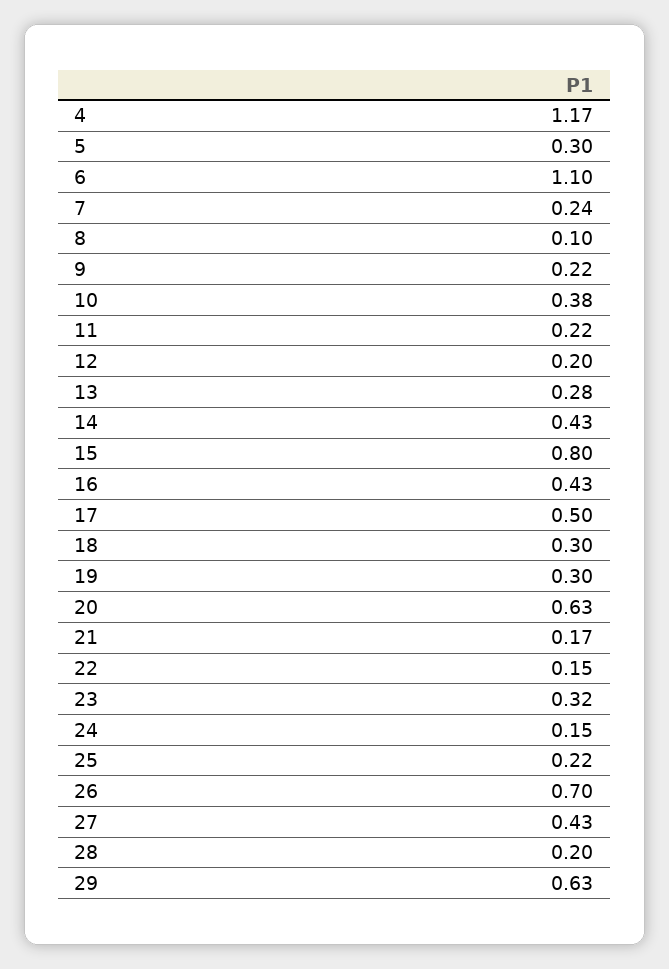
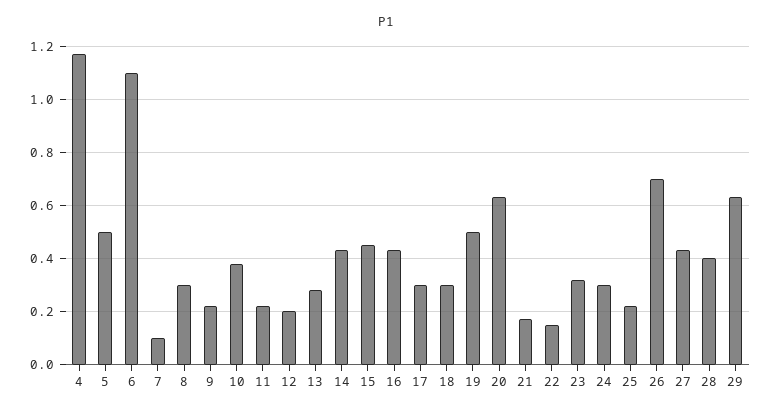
5: 0.3 -> 0.5
7: 0.24 -> 0.1
8: 0.1 -> 0.3
15: 0.8 -> 0.45
17: 0.5 -> 0.3
19: 0.3 -> 0.5
24: 0.15 -> 0.3
28: 0.2 -> 0.4

